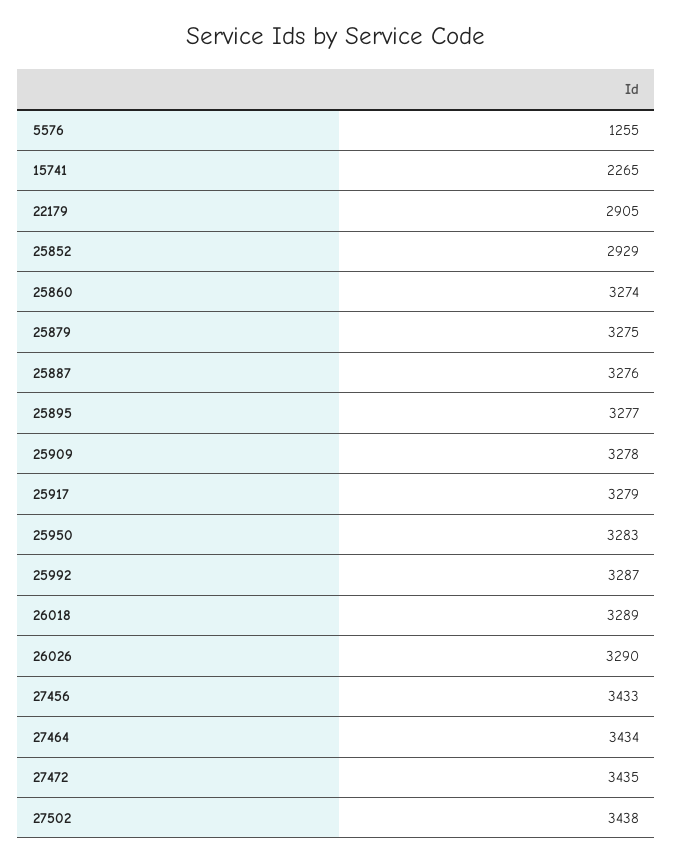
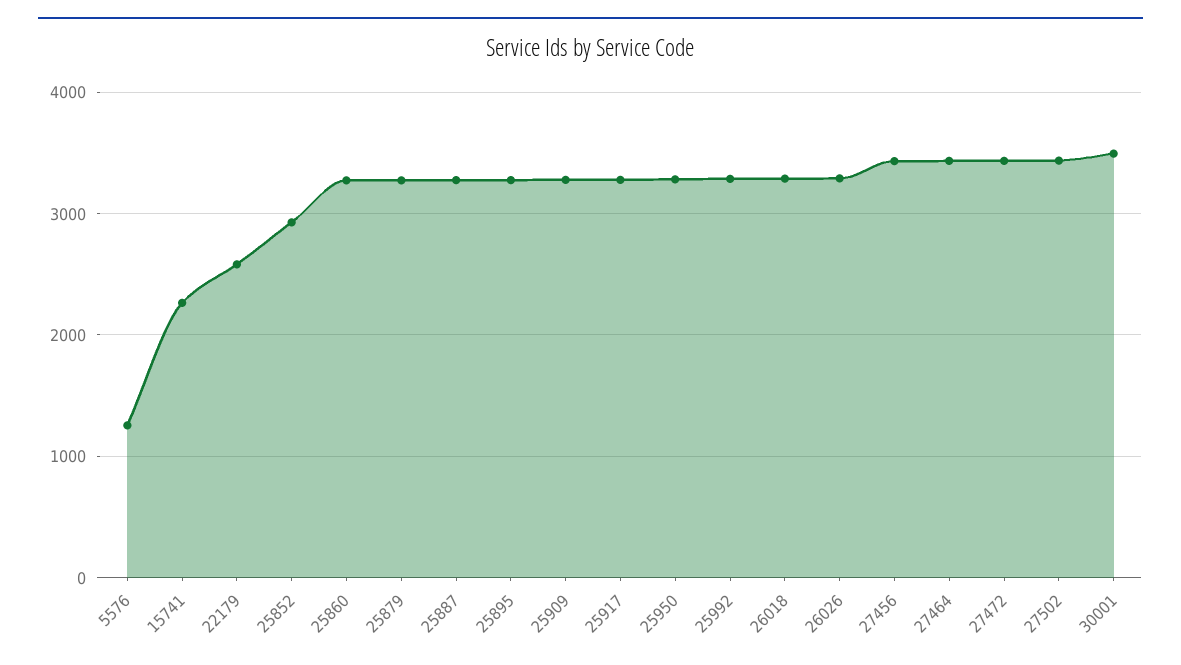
22179: 2905 -> 2600
30001: none -> 3500

